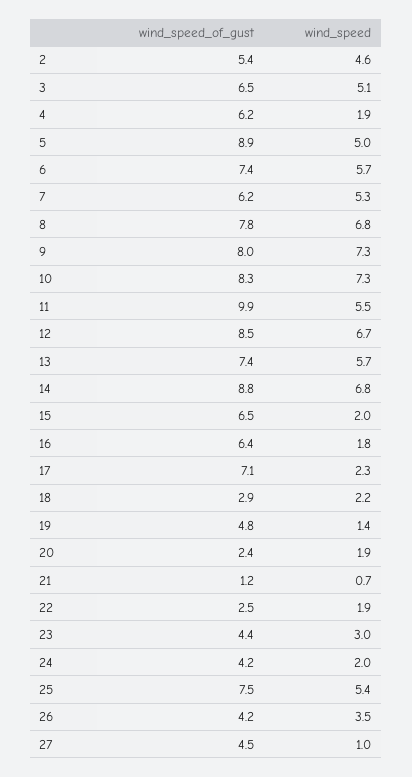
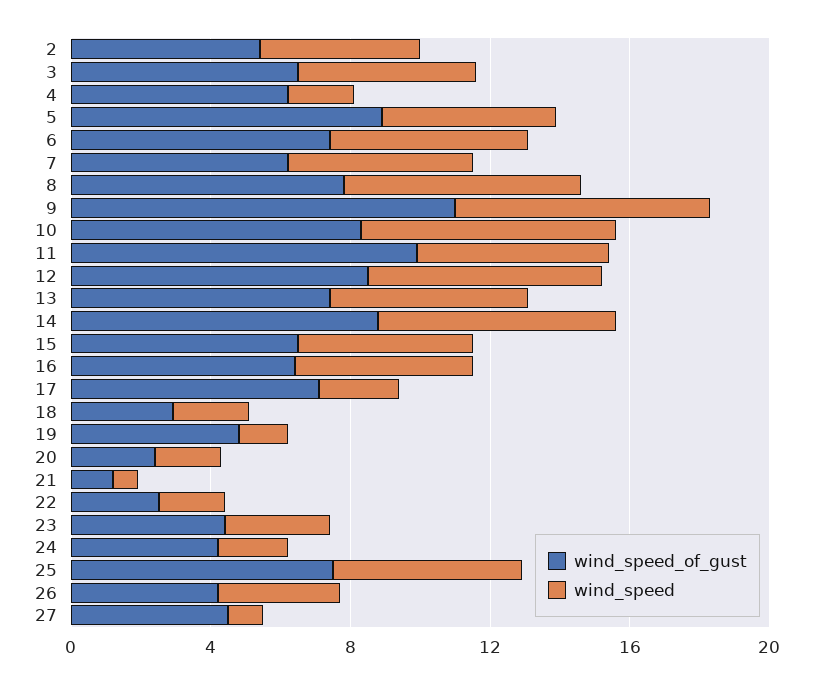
wind_speed_of_gust, 9: 8 -> 11
wind_speed, 15: 2 -> 5
wind_speed, 16: 1.8 -> 5

